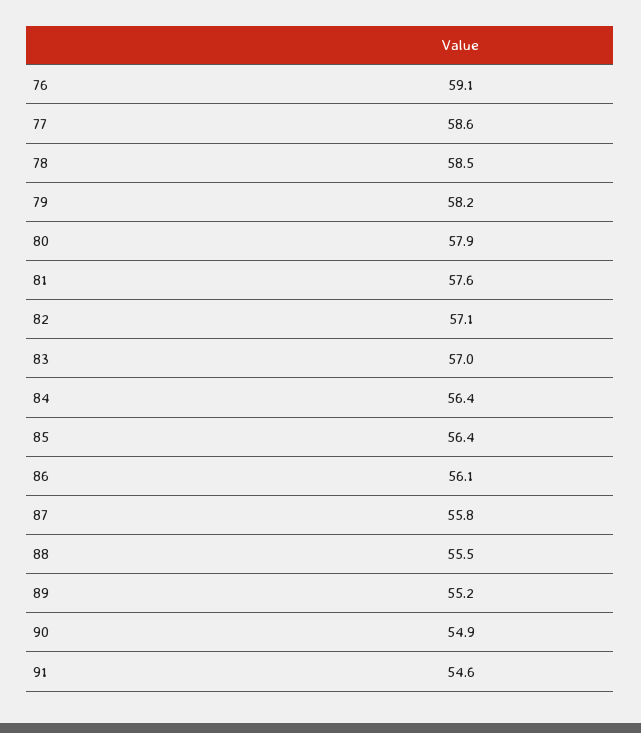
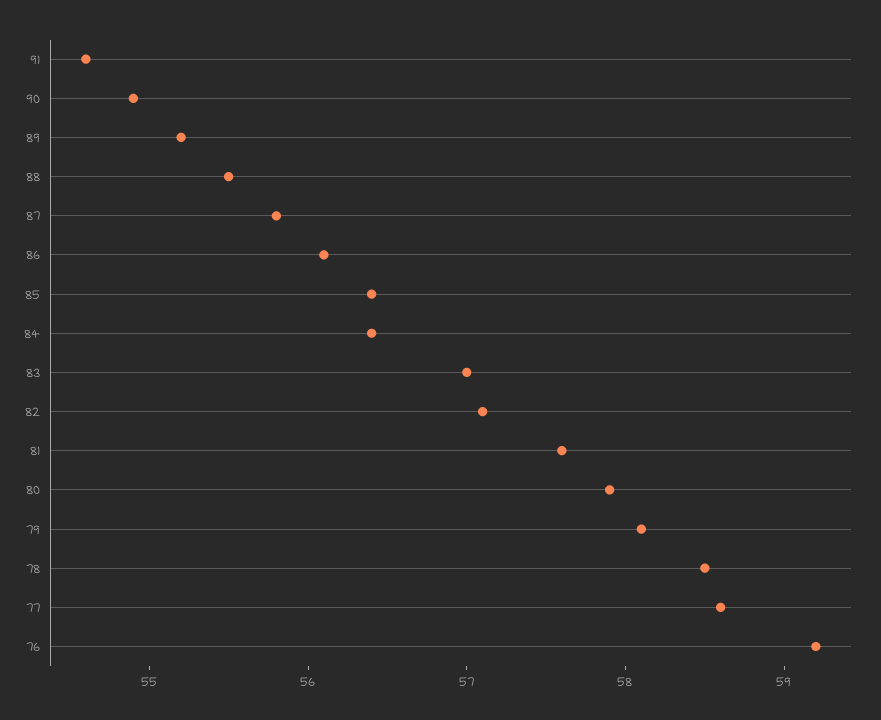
76: 59.1 -> 59.2
79: 58.2 -> 58.1

